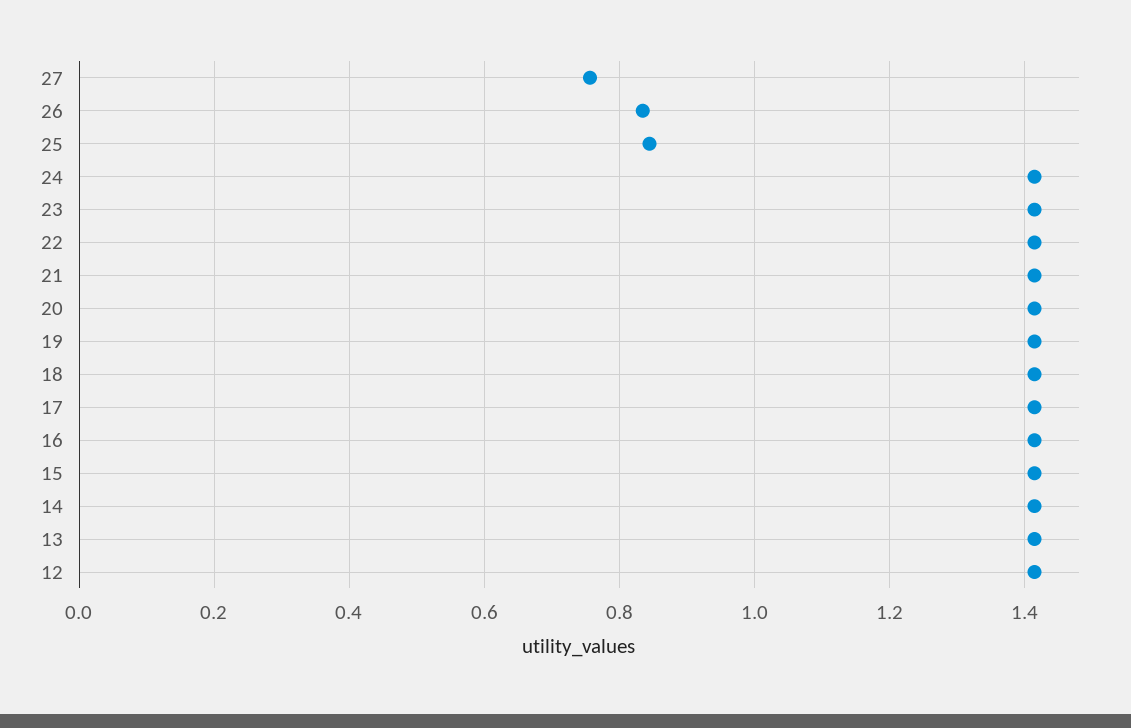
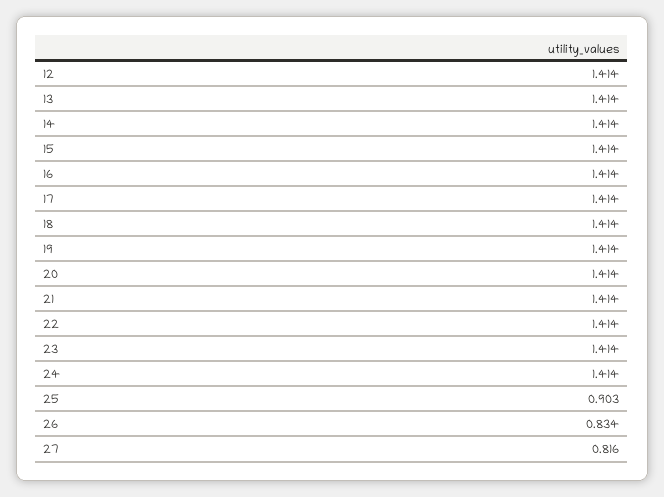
27: 0.76 -> 0.816
25: 0.84 -> 0.903

